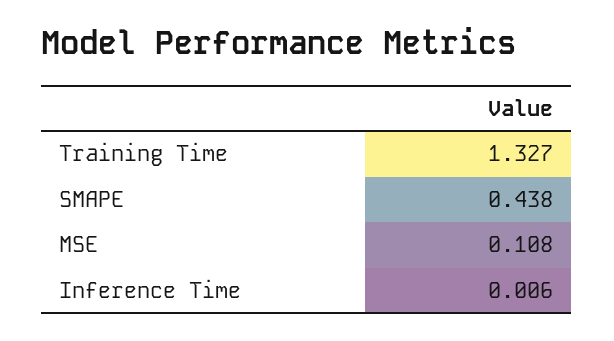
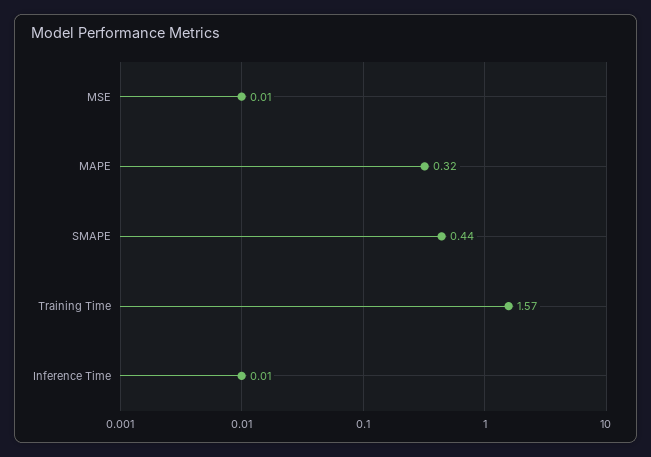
Training Time: 1.327 -> 1.57
MSE: 0.108 -> 0.01
MAPE: none -> 0.32

